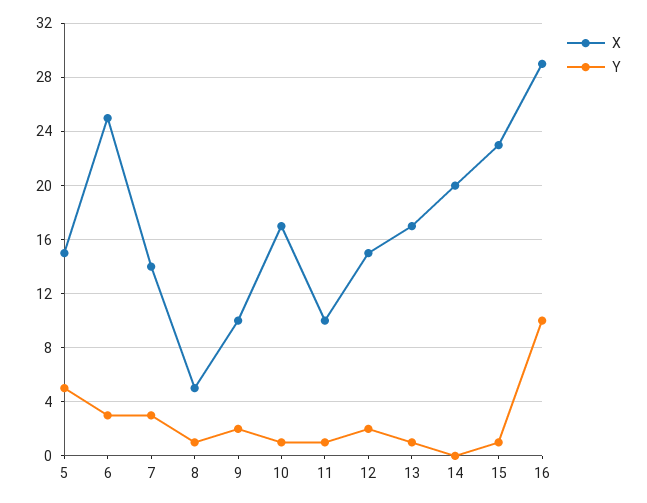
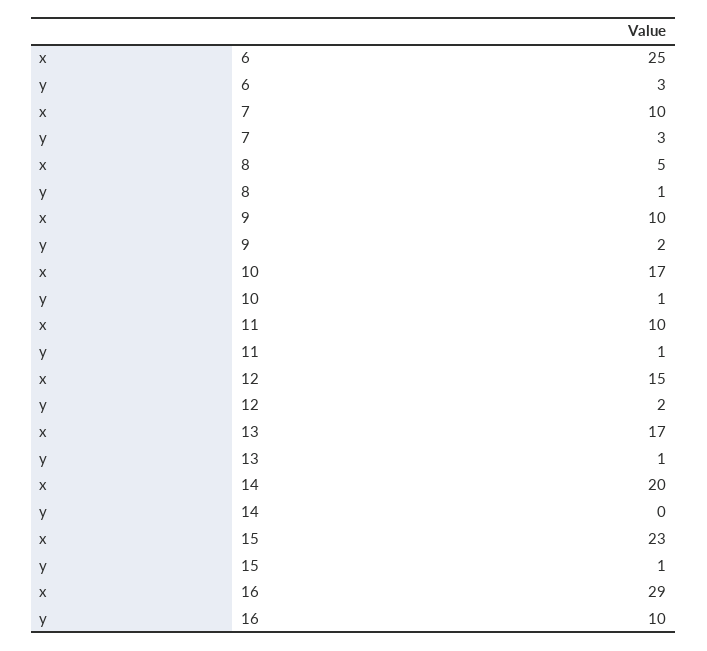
X, 5: 15 -> none
Y, 5: 5 -> none
X, 7: 14 -> 10

